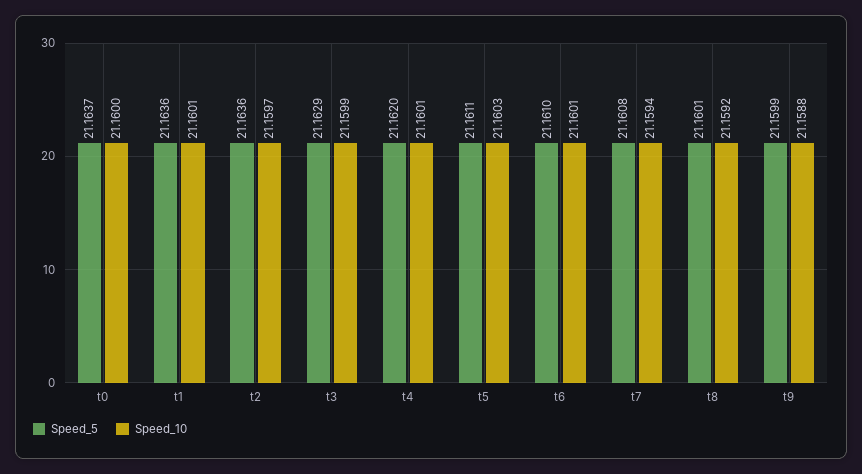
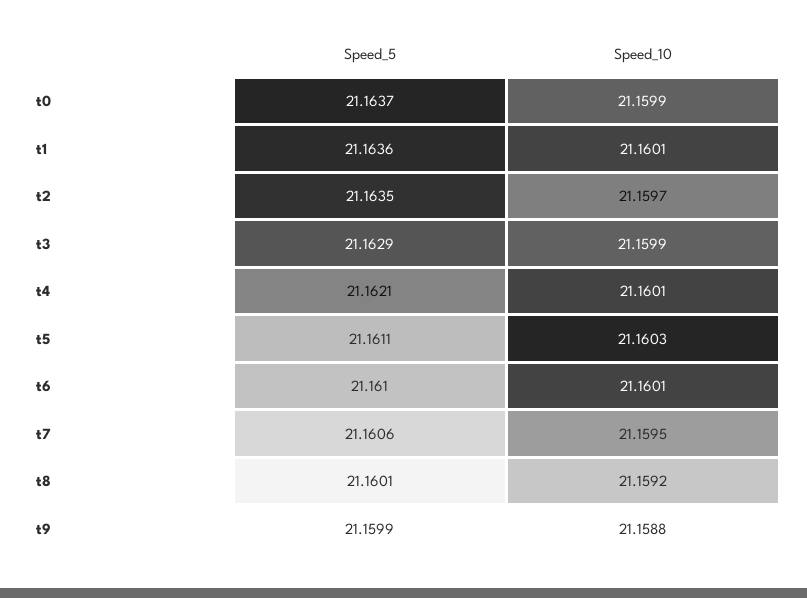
Speed_10, t0: 21.16 -> 21.1599
Speed_5, t2: 21.1636 -> 21.1635
Speed_5, t4: 21.162 -> 21.1621
Speed_5, t7: 21.1608 -> 21.1606
Speed_10, t7: 21.1594 -> 21.1595

